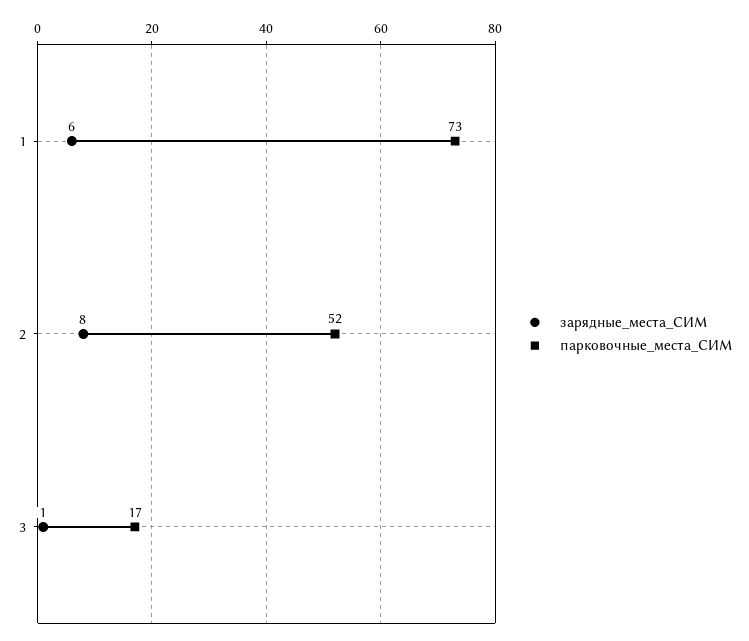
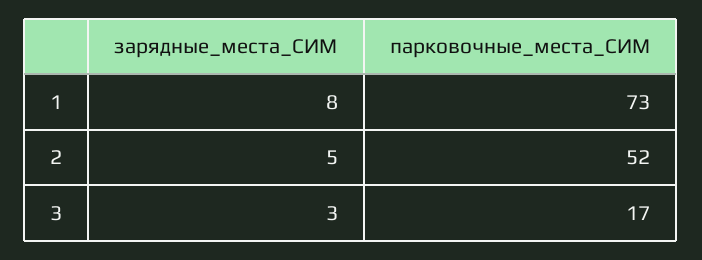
зарядные_места_СИМ, 1: 6 -> 8
зарядные_места_СИМ, 2: 8 -> 5
зарядные_места_СИМ, 3: 1 -> 3

